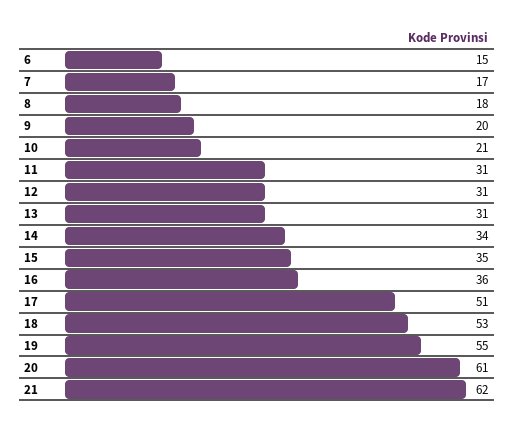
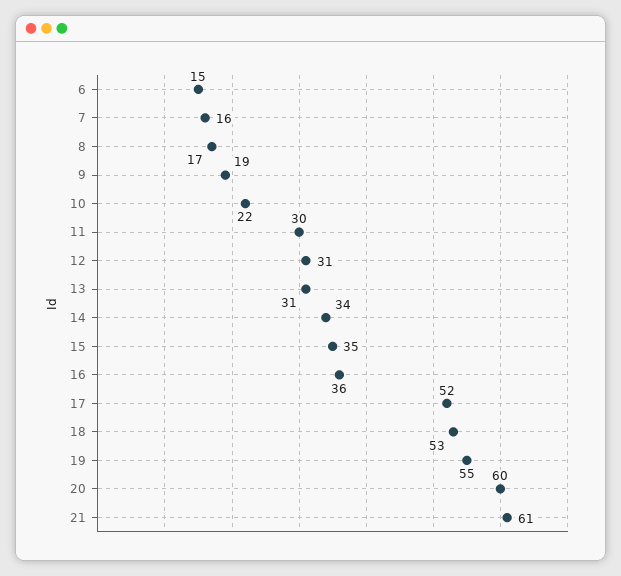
7: 17 -> 16
8: 18 -> 17
9: 20 -> 19
10: 21 -> 22
11: 31 -> 30
17: 51 -> 52
20: 61 -> 60
21: 62 -> 61

